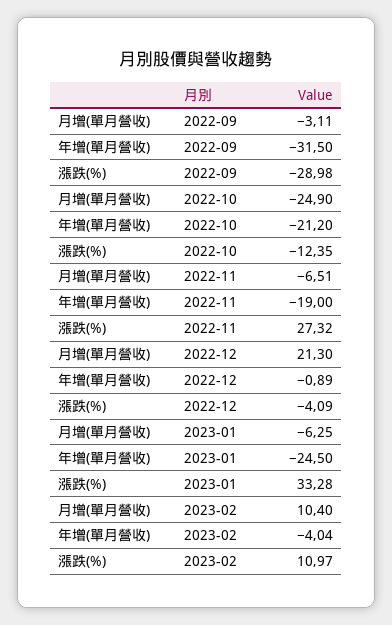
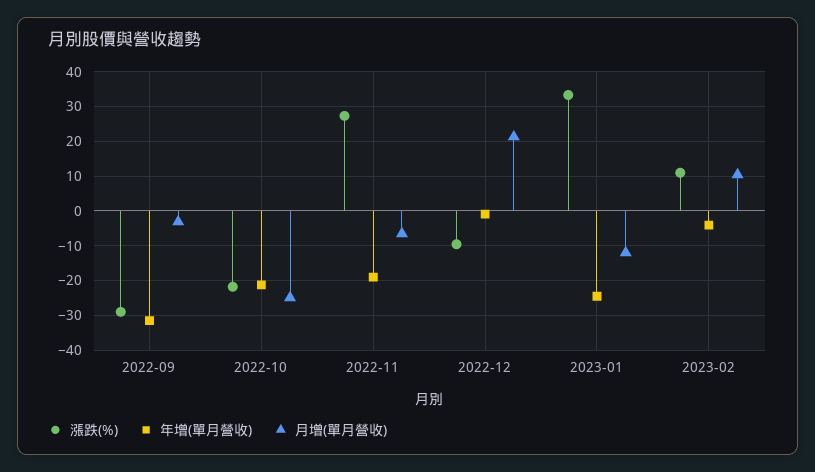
漲跌(%), 2022-10: -12.35 -> -22
漲跌(%), 2022-12: -4.09 -> -10
月增(單月營收), 2023-01: -6.25 -> -12

